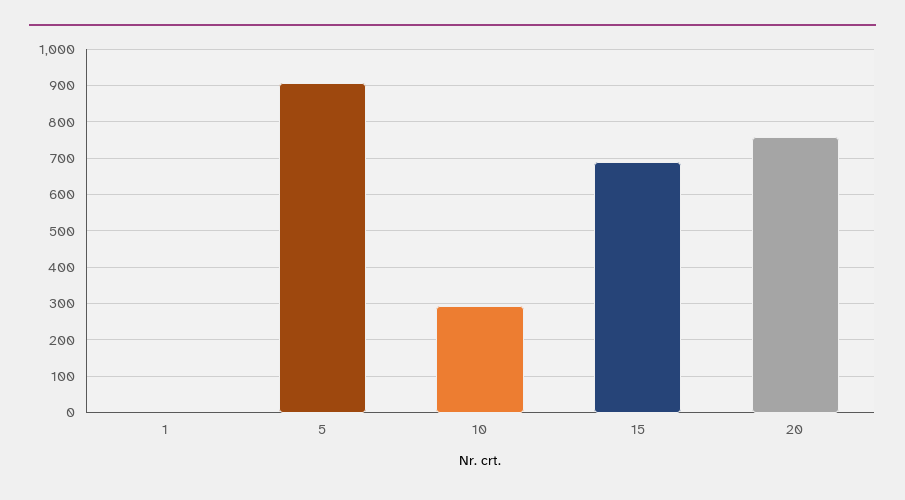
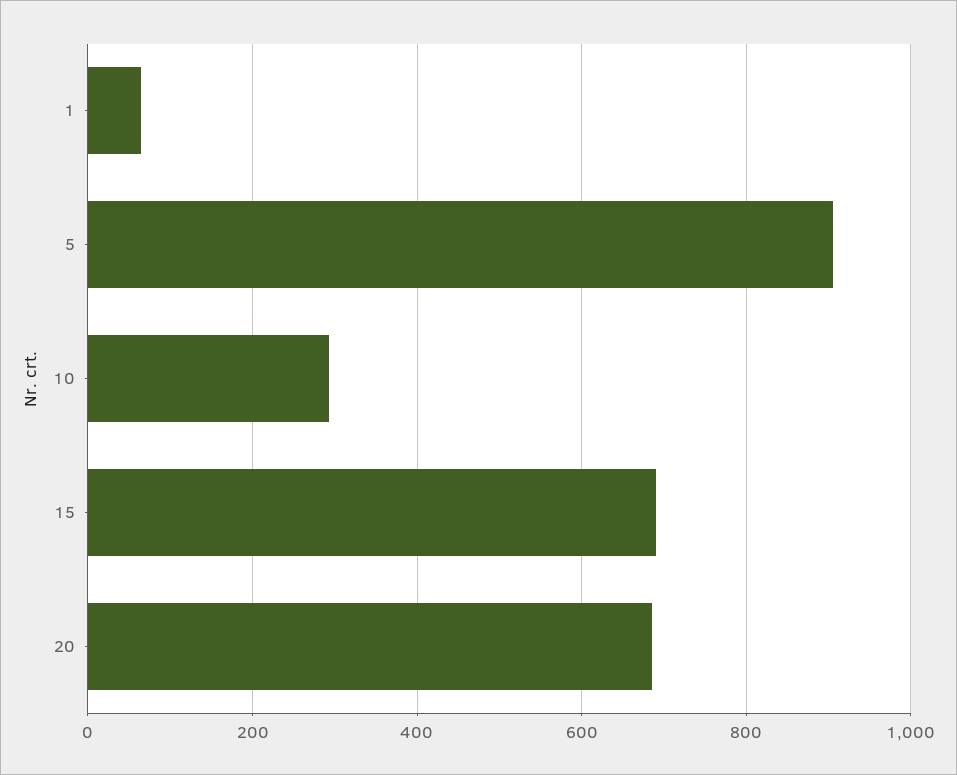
1: 0 -> 60
20: 760 -> 680

